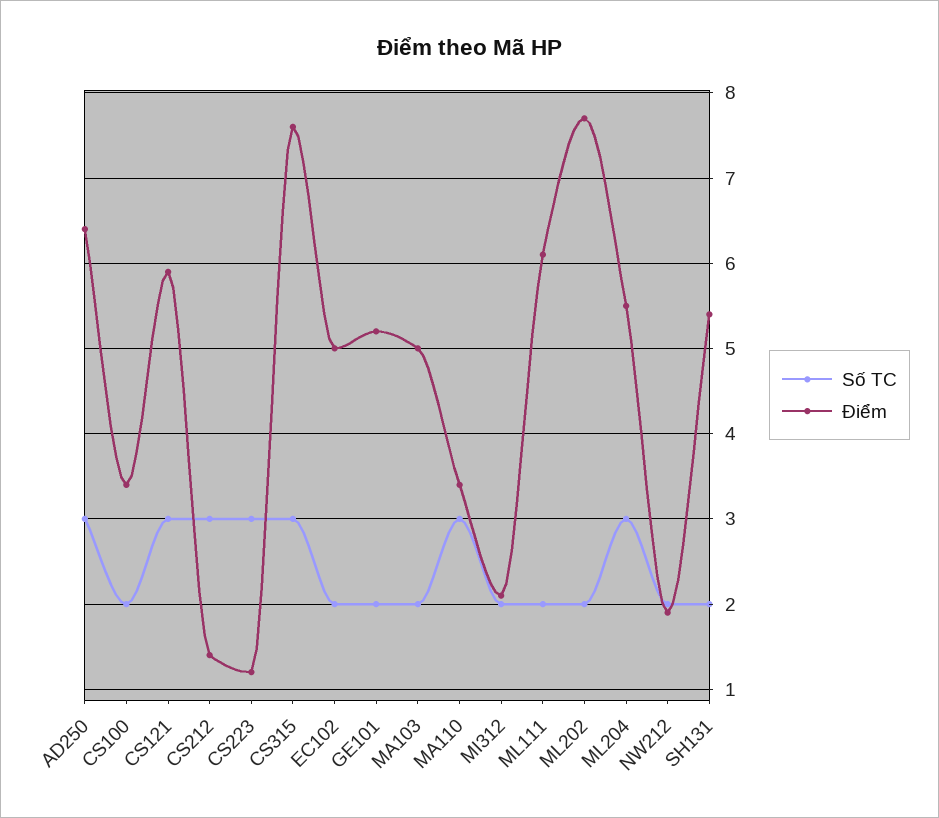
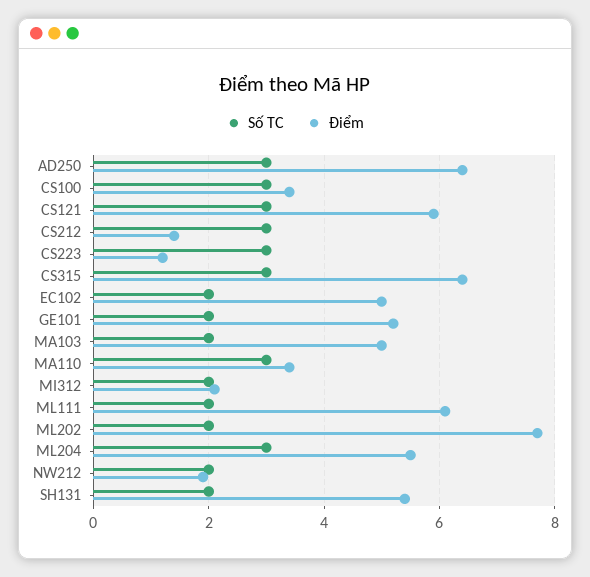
Số TC, CS100: 2 -> 3
Điểm, CS315: 7.6 -> 6.5

